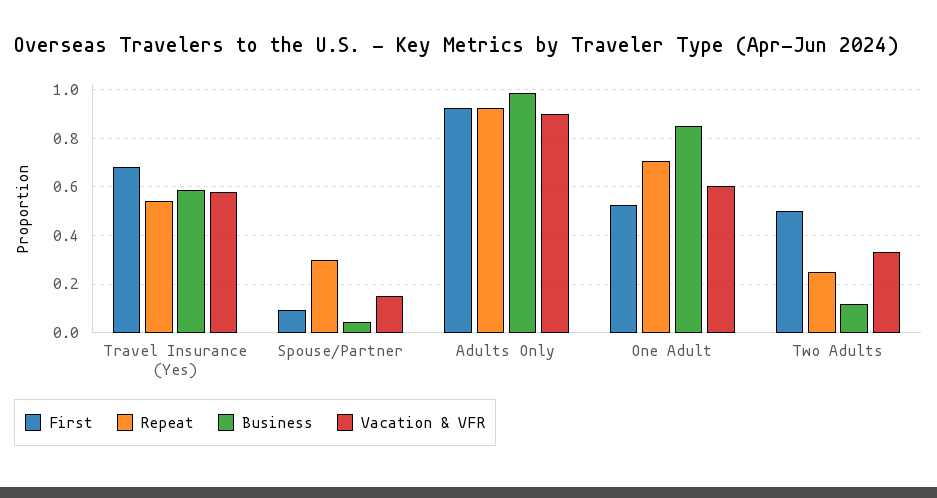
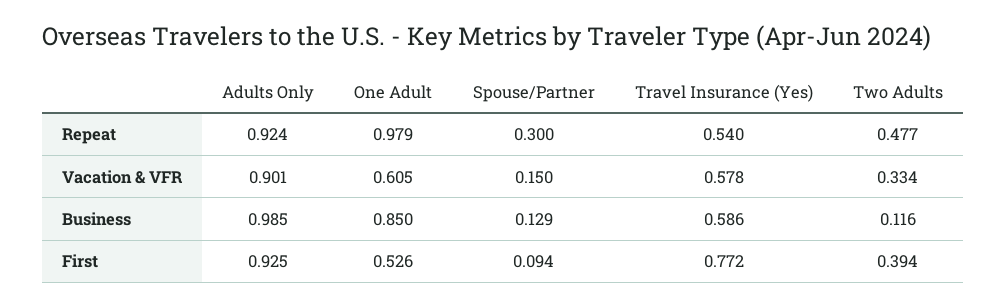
First, Travel Insurance (Yes): 0.675 -> 0.772
Business, Spouse/Partner: 0.05 -> 0.129
Repeat, One Adult: 0.7 -> 0.979
First, Two Adults: 0.5 -> 0.394
Repeat, Two Adults: 0.25 -> 0.477

